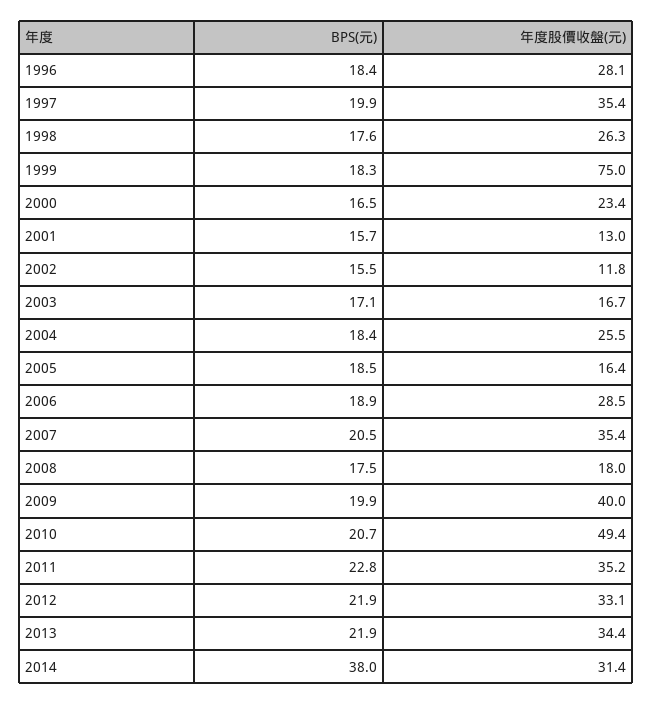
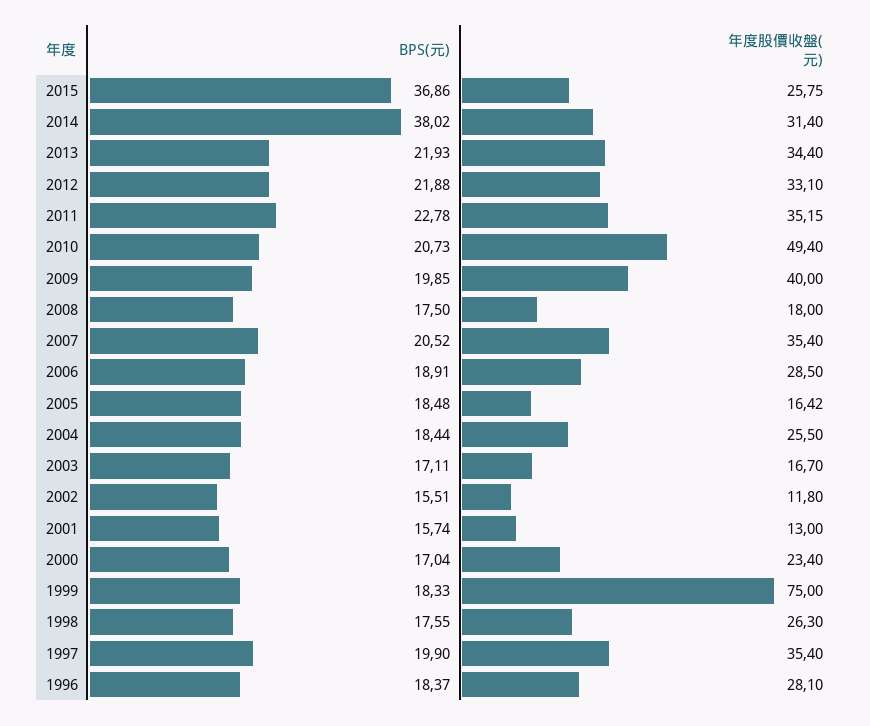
BPS(元), 2000: 16.5 -> 17.04
BPS(元), 2015: none -> 36.86
年度股價收盤(元), 2015: none -> 25.75

